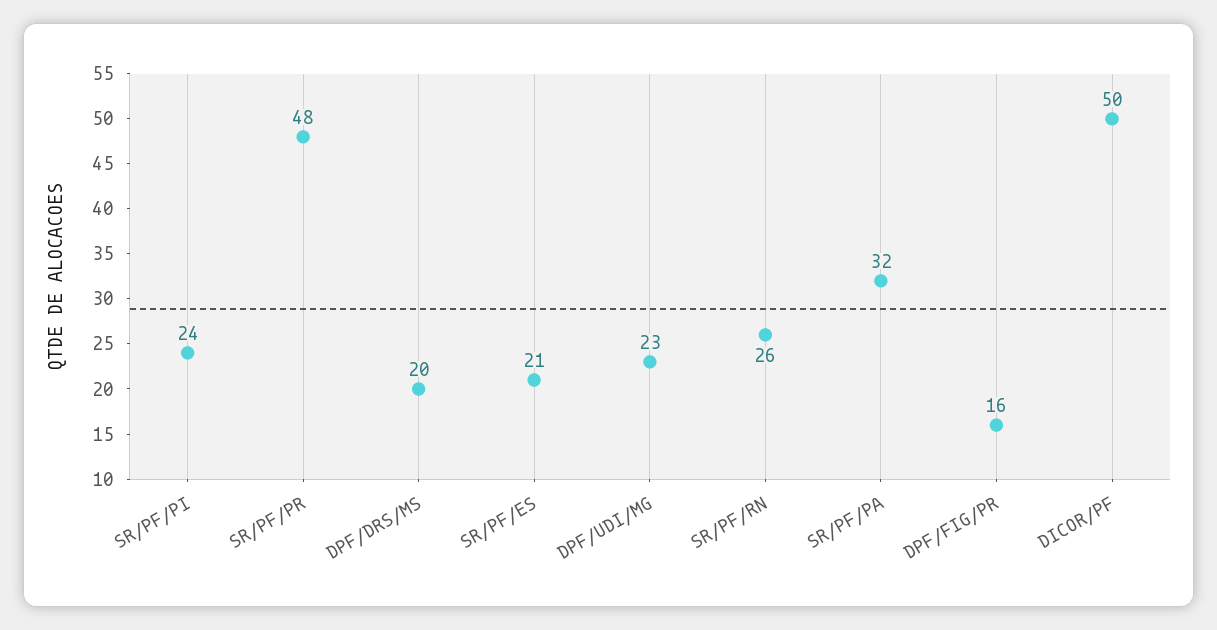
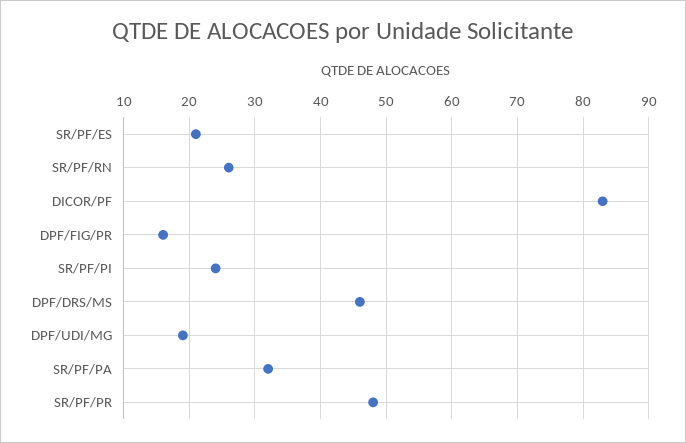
DPF/DRS/MS: 20 -> 46
DPF/UDI/MG: 23 -> 19
DICOR/PF: 50 -> 83

